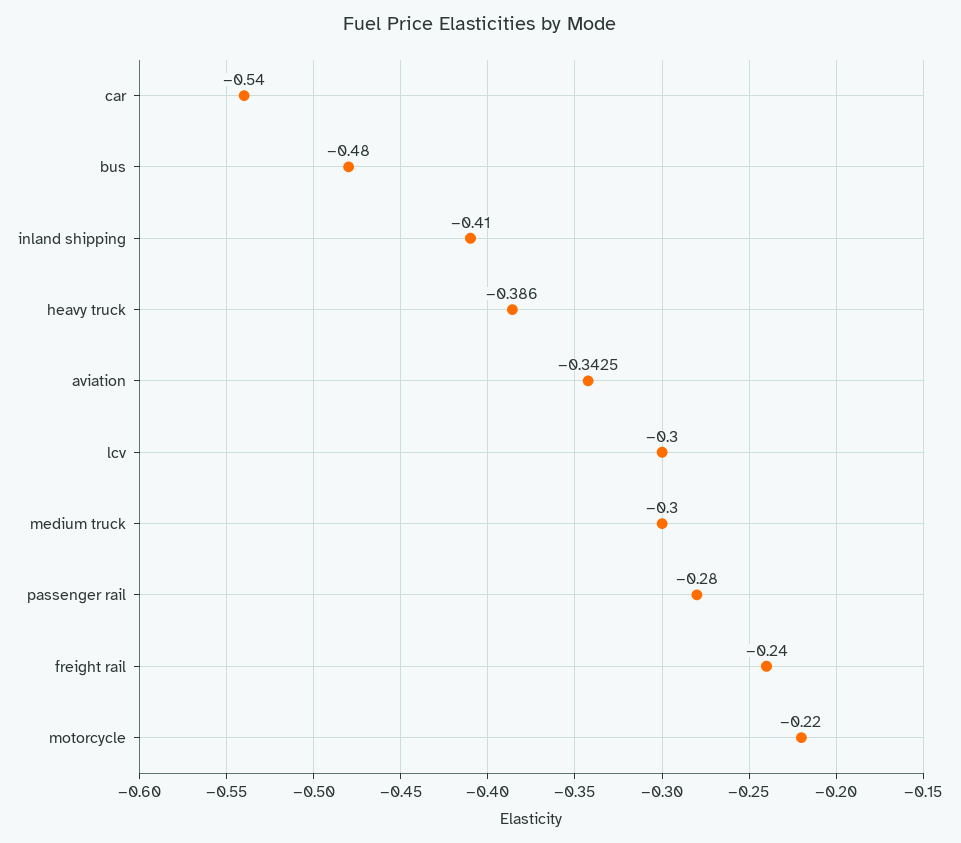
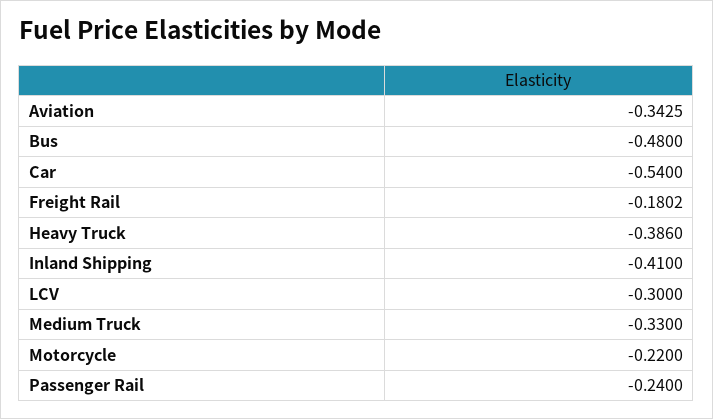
medium truck: -0.3 -> -0.33
passenger rail: -0.28 -> -0.24
freight rail: -0.24 -> -0.1802

